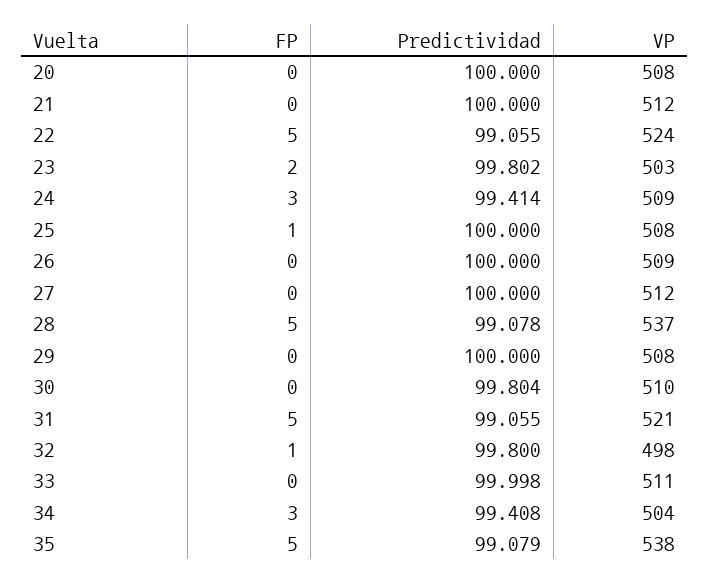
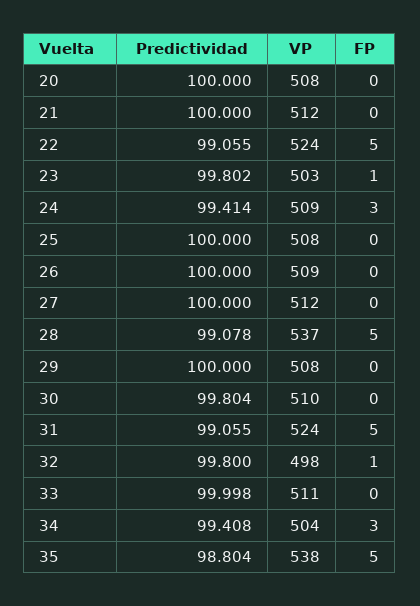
FP, 23: 2 -> 1
FP, 25: 1 -> 0
VP, 31: 521 -> 524
Predictividad, 35: 99.079 -> 98.804

